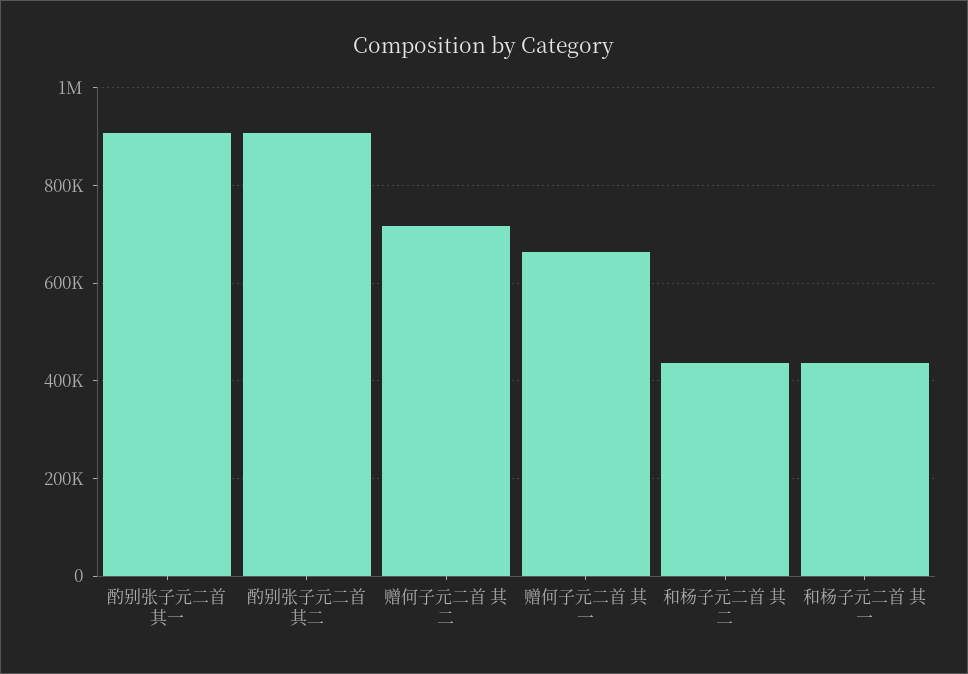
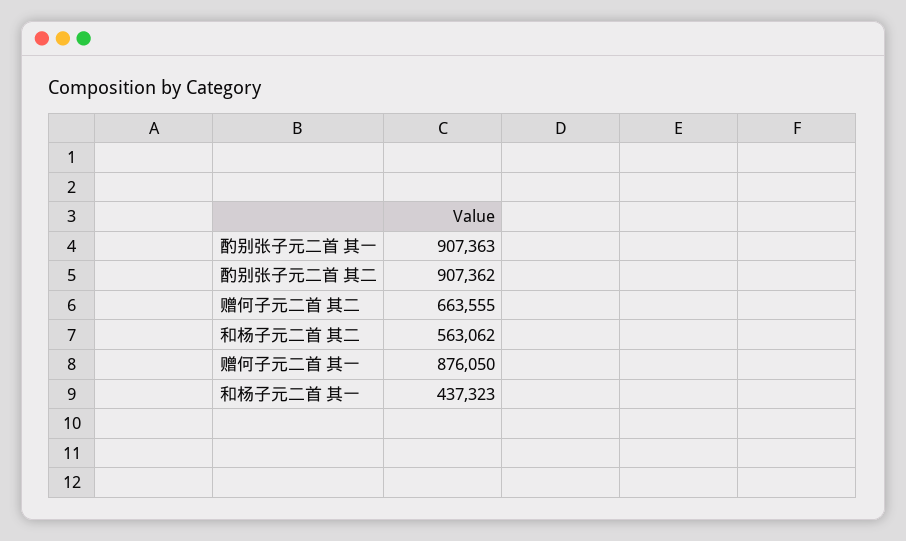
赠何子元二首 其二: 720000 -> 663555
赠何子元二首 其一: 660000 -> 876050
和杨子元二首 其二: 440000 -> 563062

